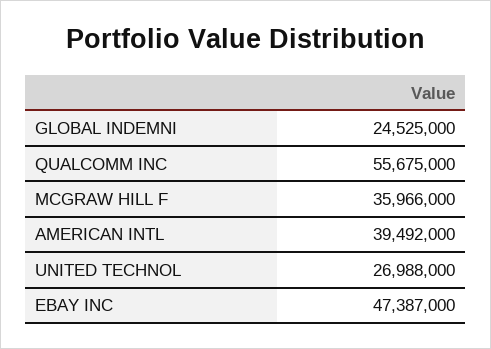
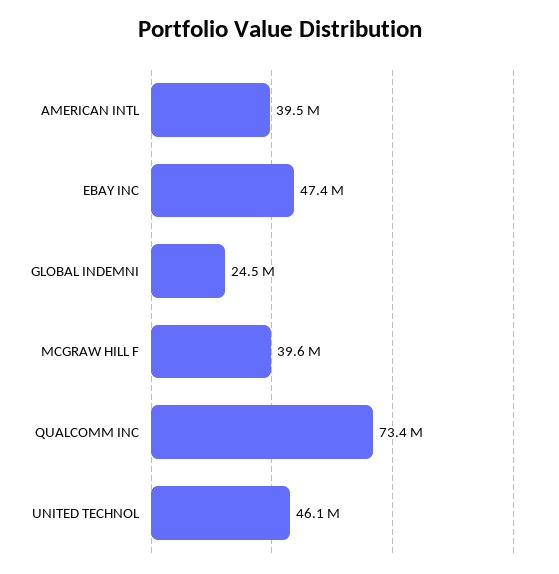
QUALCOMM INC: 55675000 -> 73400000
MCGRAW HILL F: 35966000 -> 39600000
UNITED TECHNOL: 26988000 -> 46100000

